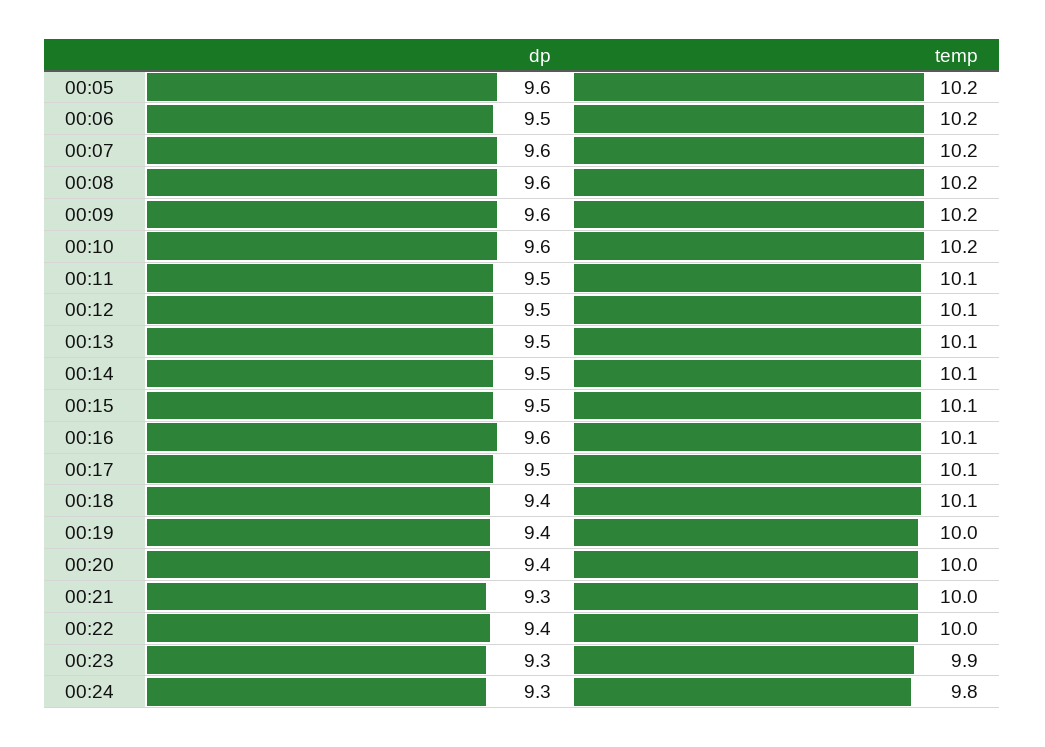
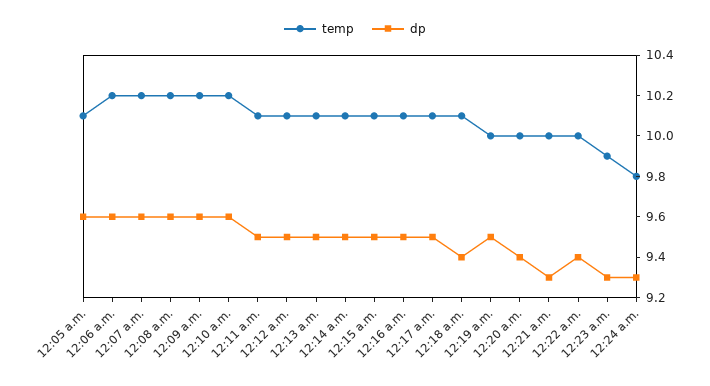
temp, 00:05: 10.2 -> 10.1
dp, 00:06: 9.5 -> 9.6
dp, 00:16: 9.6 -> 9.5
dp, 00:19: 9.4 -> 9.5

